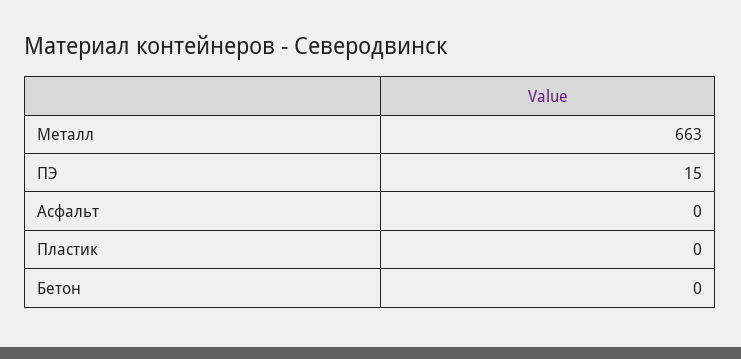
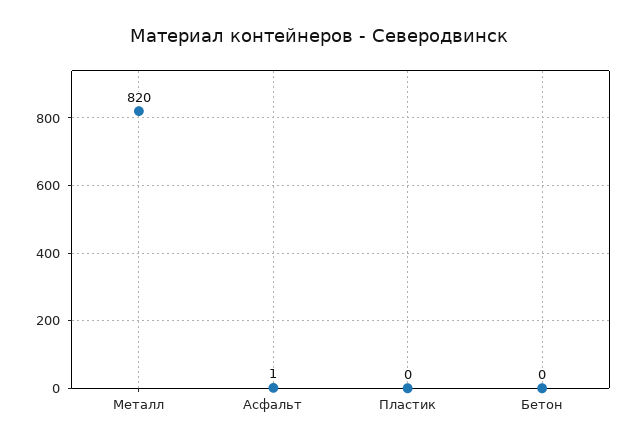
Металл: 663 -> 820
ПЭ: 15 -> none
Асфальт: 0 -> 1

